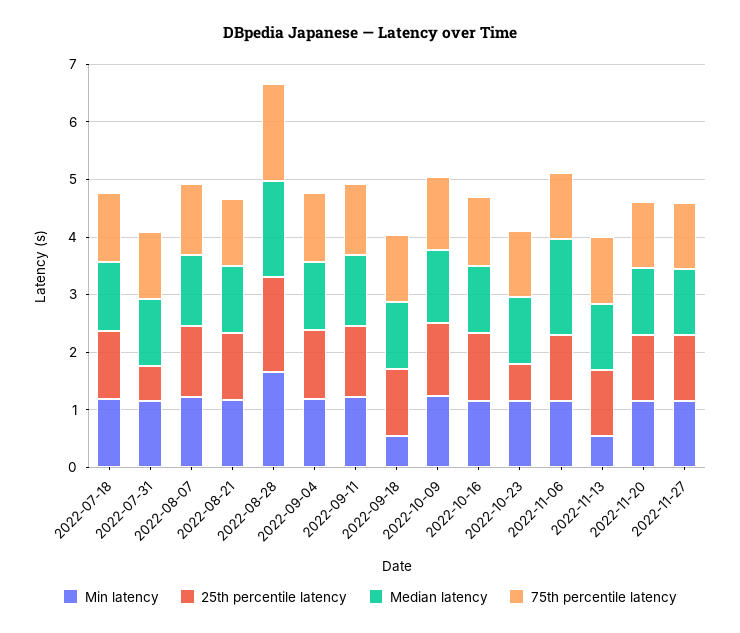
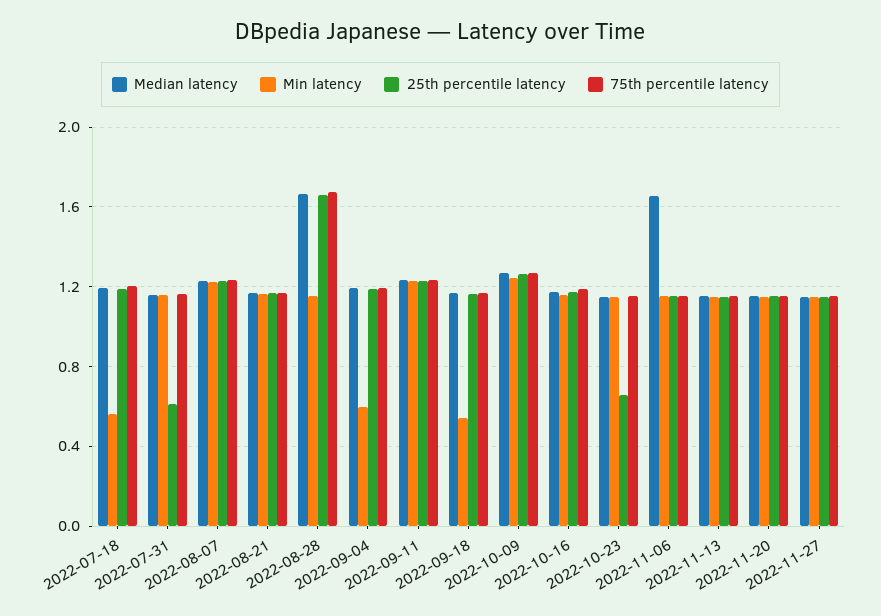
Min latency, 2022-07-18: 1.2 -> 0.55
Min latency, 2022-08-28: 1.6 -> 1.15
Min latency, 2022-09-04: 1.2 -> 0.6
Min latency, 2022-11-13: 0.6 -> 1.15

